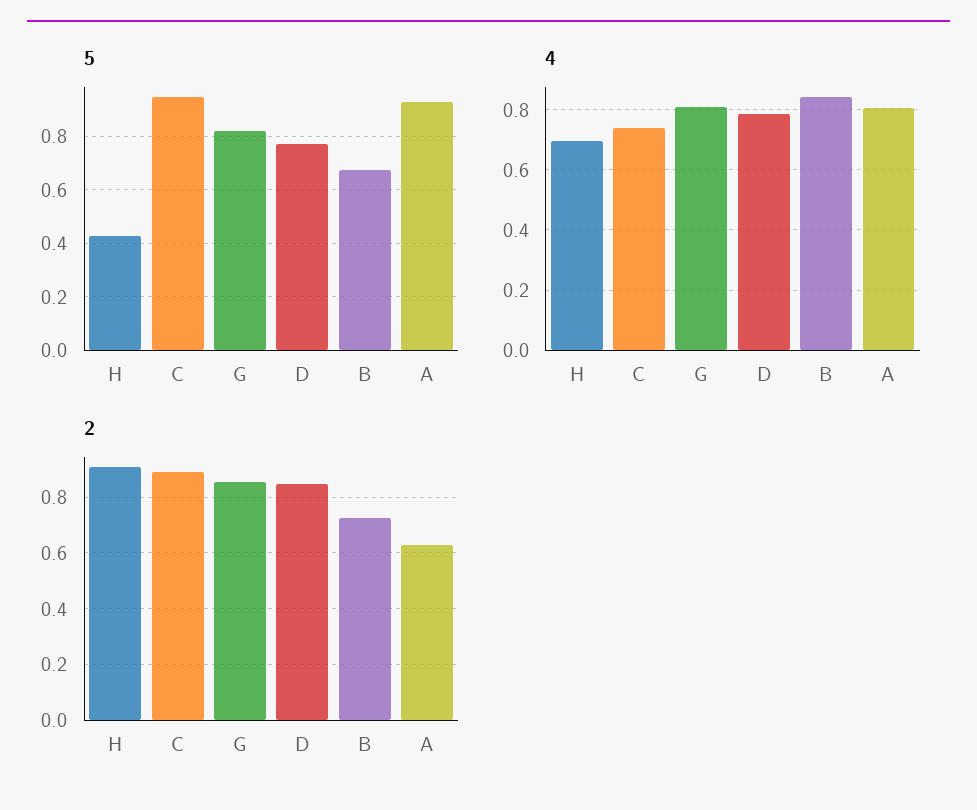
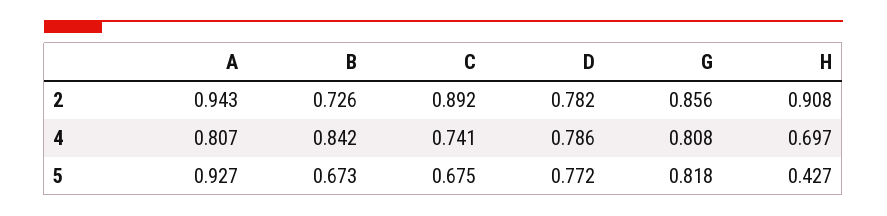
5, C: 0.95 -> 0.675
2, D: 0.85 -> 0.782
2, A: 0.625 -> 0.943

